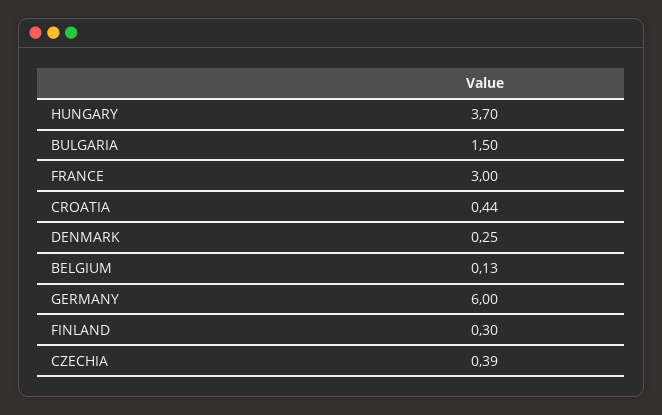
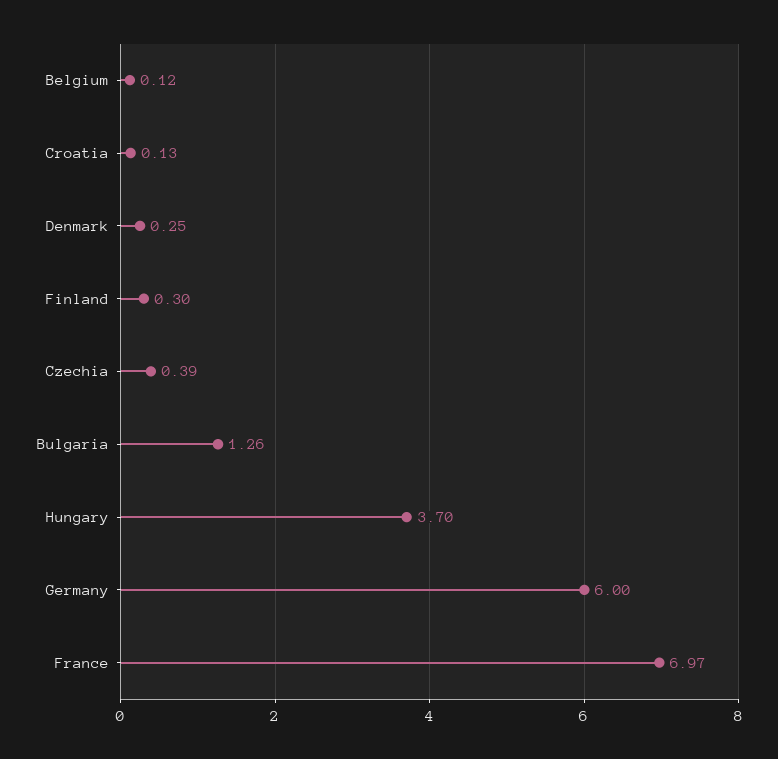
BULGARIA: 1.5 -> 1.26
FRANCE: 3 -> 6.97
CROATIA: 0.44 -> 0.13
BELGIUM: 0.13 -> 0.12

